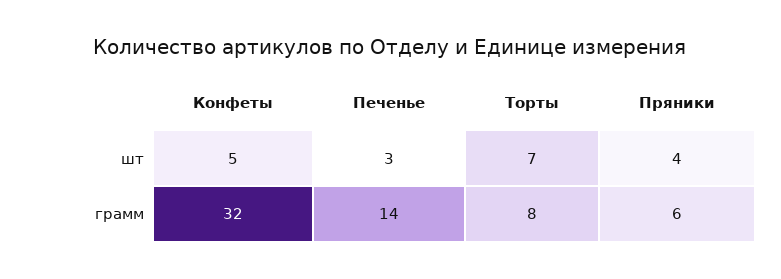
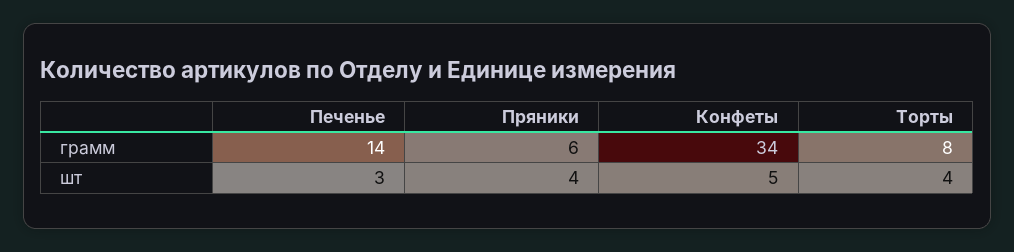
Торты, шт: 7 -> 4
Конфеты, грамм: 32 -> 34

